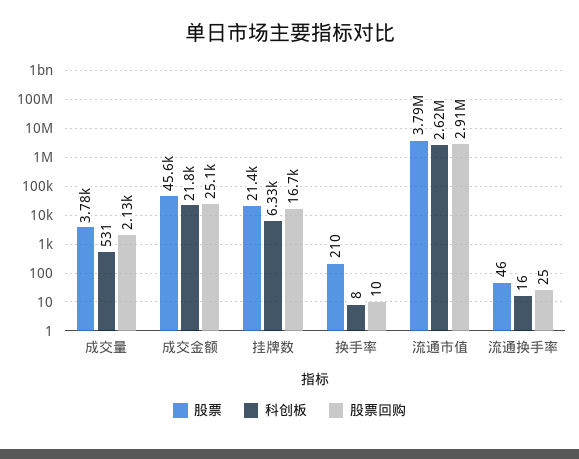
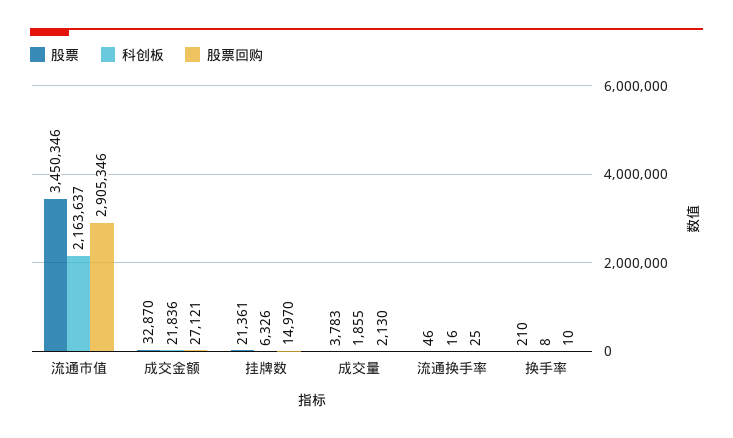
科创板, 成交量: 531 -> 1855
股票, 成交金额: 45600 -> 32870
股票回购, 成交金额: 25100 -> 27121
股票回购, 挂牌数: 16700 -> 14970
股票, 流通市值: 3790000 -> 3450346
科创板, 流通市值: 2620000 -> 2163637

